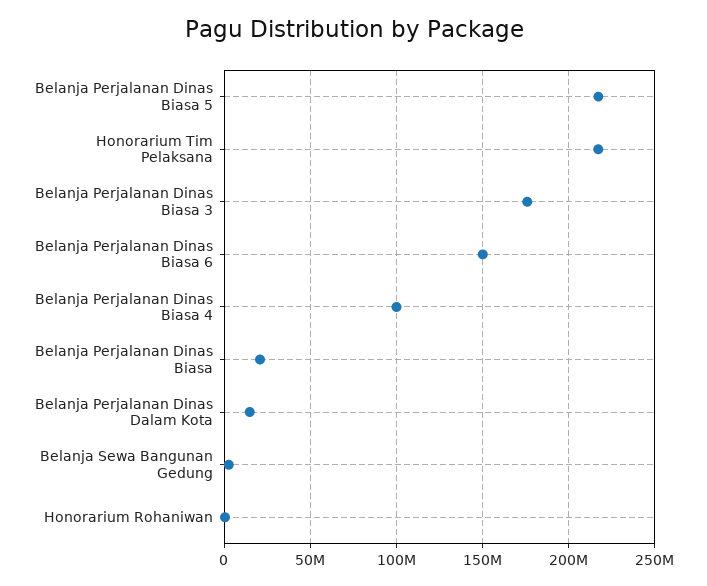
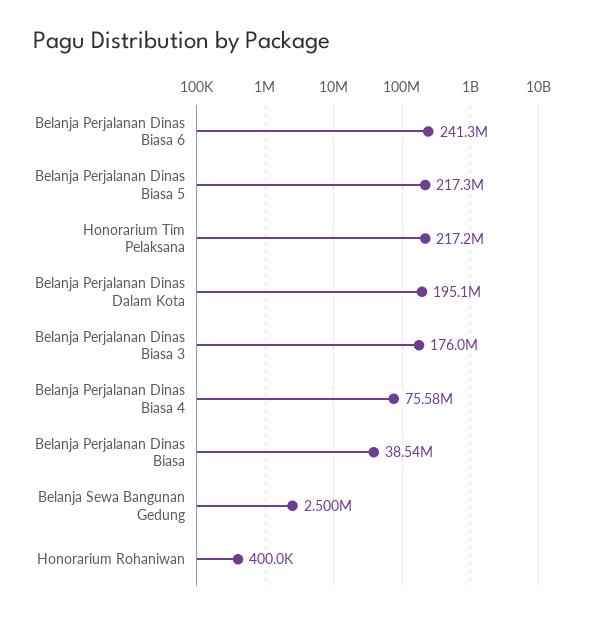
Belanja Perjalanan Dinas Biasa 6: 150000000 -> 241300000
Belanja Perjalanan Dinas Biasa 4: 100000000 -> 75580000
Belanja Perjalanan Dinas Biasa: 20000000 -> 38540000
Belanja Perjalanan Dinas Dalam Kota: 15000000 -> 195100000

